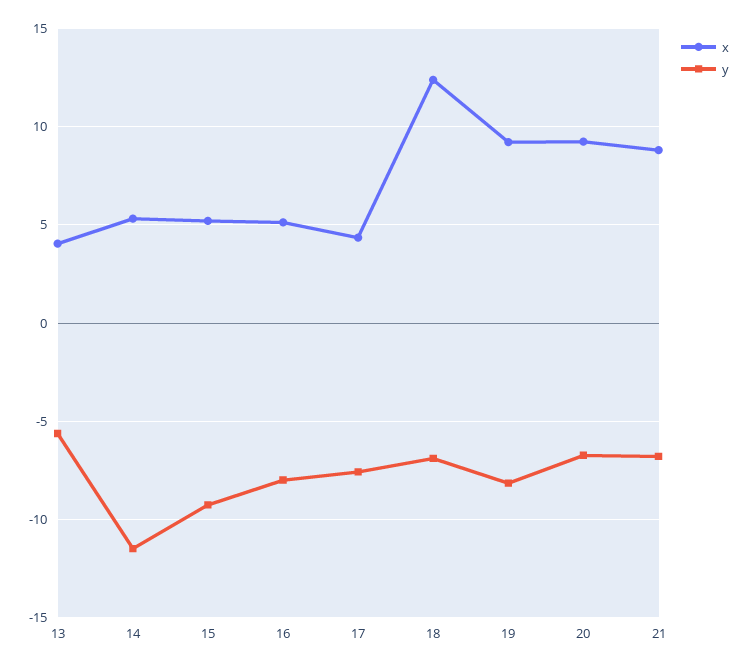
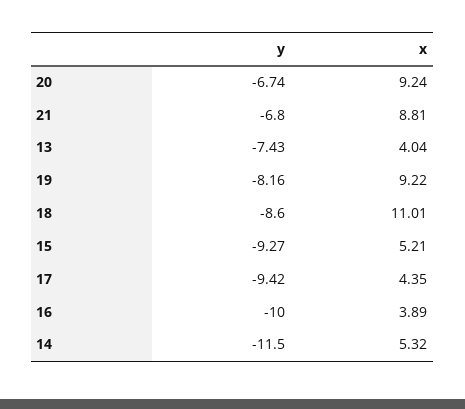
y, 13: -5.5 -> -7.43
x, 16: 5 -> 3.89
y, 16: -8 -> -10
y, 17: -7.5 -> -9.42
x, 18: 12.5 -> 11.01
y, 18: -7 -> -8.6

